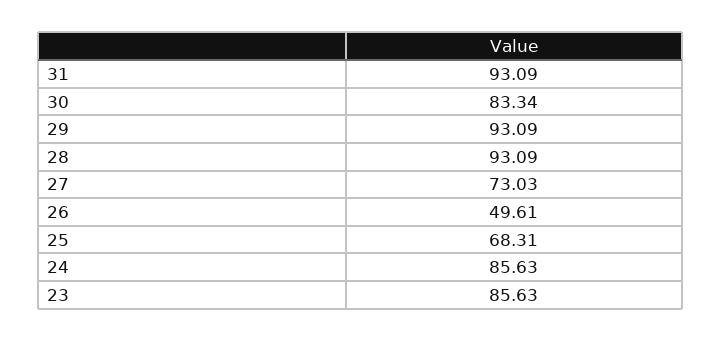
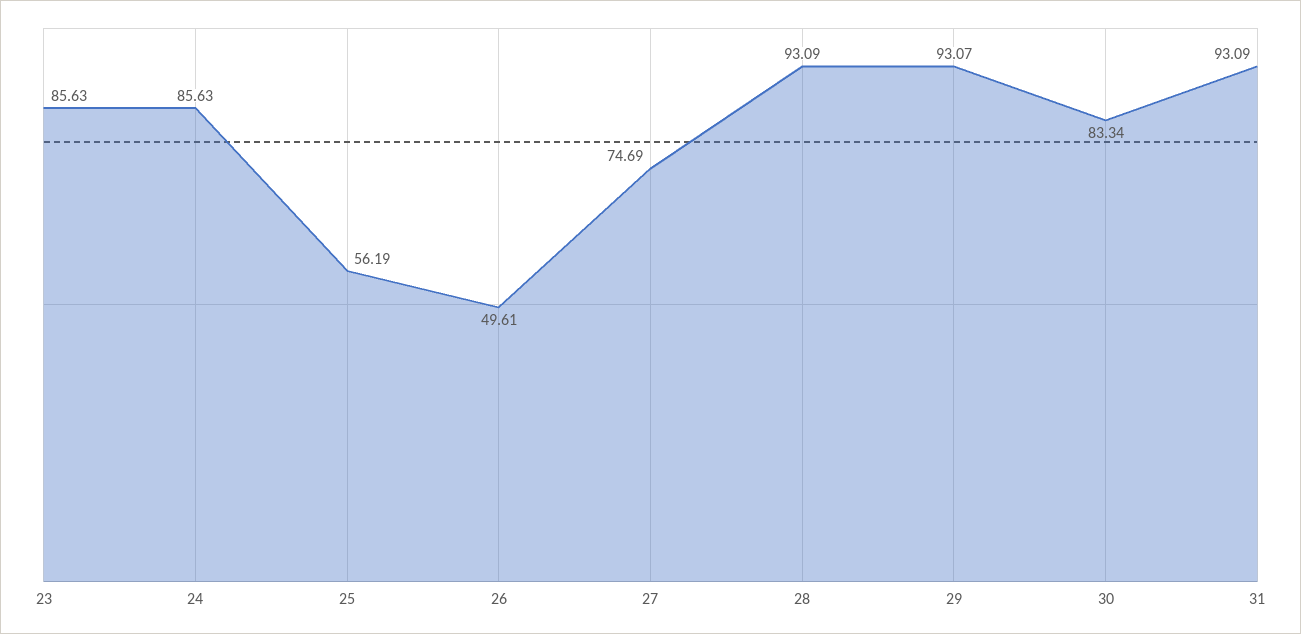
29: 93.09 -> 93.07
27: 73.03 -> 74.69
25: 68.31 -> 56.19

